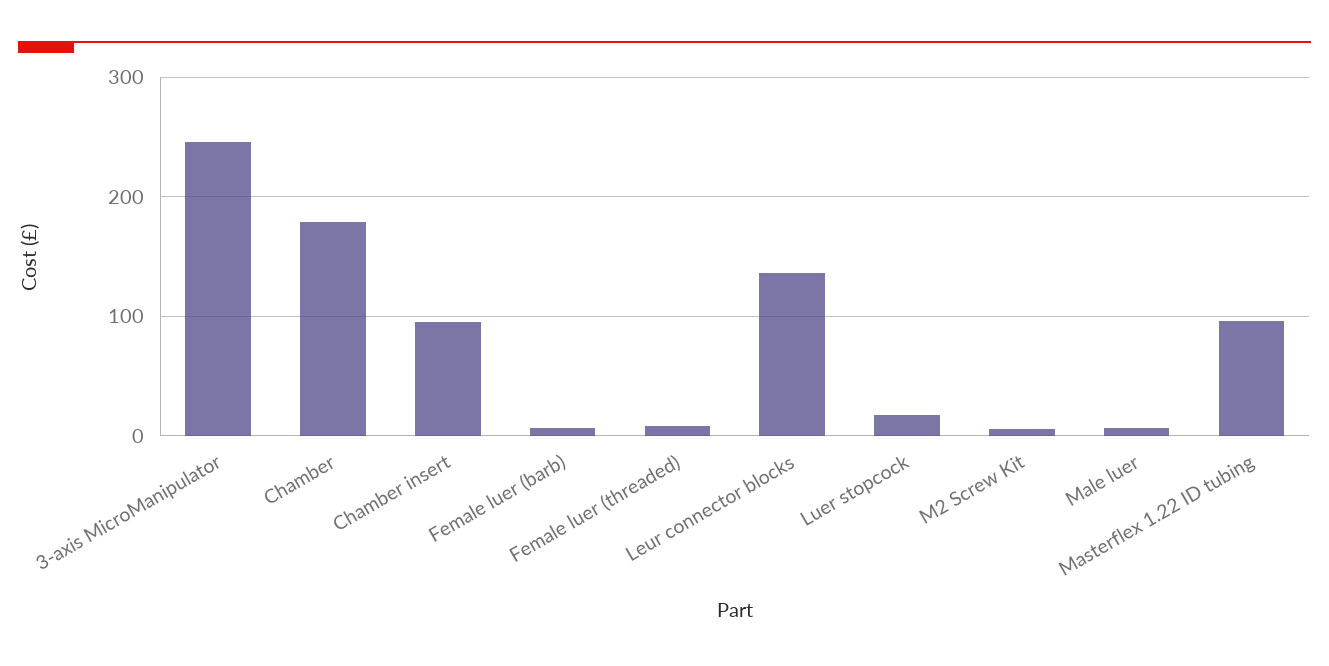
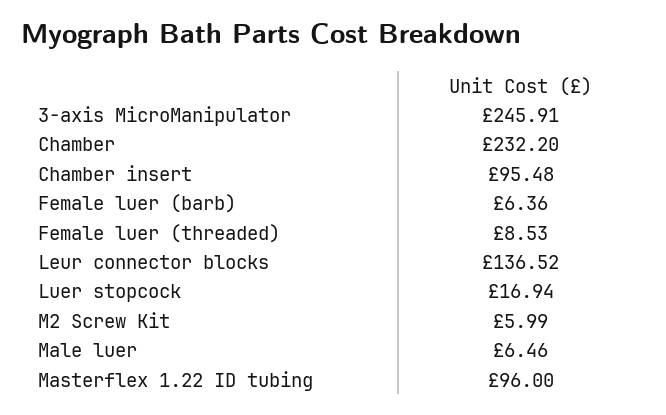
Chamber: 180 -> 232.2

